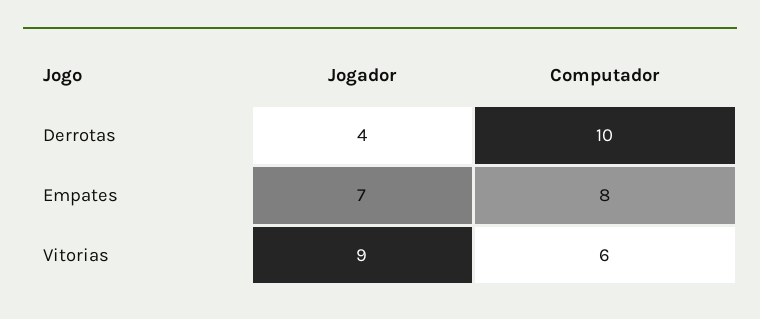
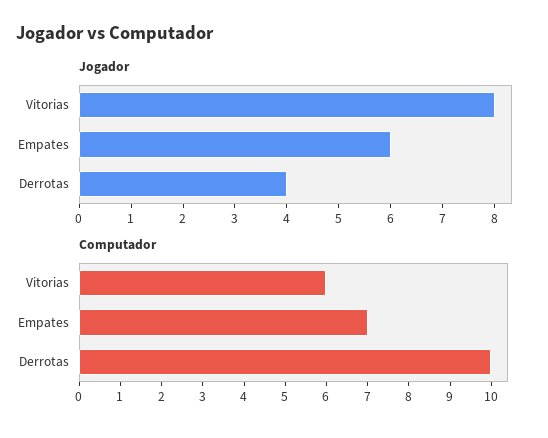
Jogador, Empates: 7 -> 6
Computador, Empates: 8 -> 7
Jogador, Vitorias: 9 -> 8

